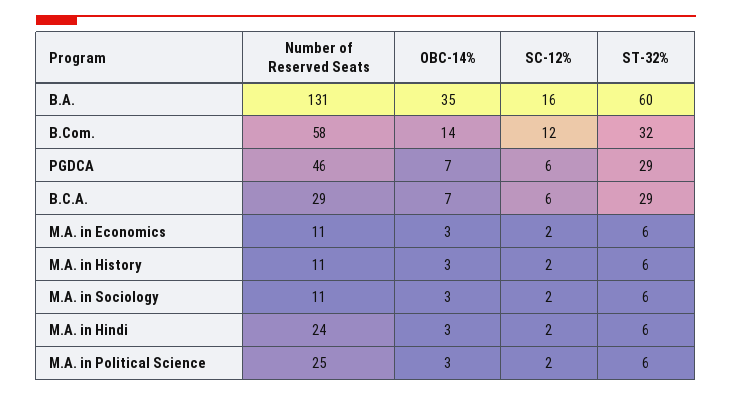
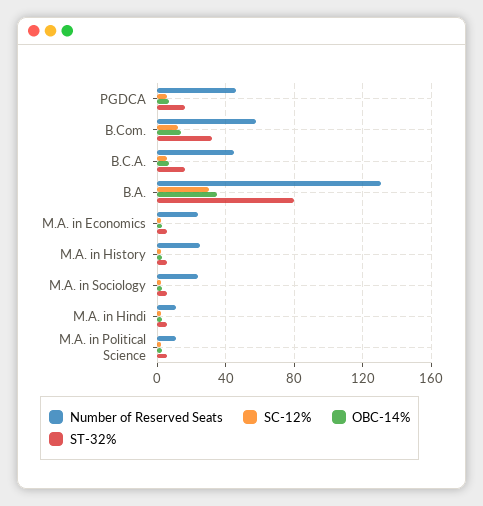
SC-12%, B.A.: 16 -> 30
ST-32%, B.A.: 60 -> 80
ST-32%, PGDCA: 29 -> 15
Number of Reserved Seats, B.C.A.: 29 -> 45
ST-32%, B.C.A.: 29 -> 15
Number of Reserved Seats, M.A. in Economics: 11 -> 25
Number of Reserved Seats, M.A. in History: 11 -> 25
Number of Reserved Seats, M.A. in Sociology: 11 -> 25
Number of Reserved Seats, M.A. in Hindi: 24 -> 10
Number of Reserved Seats, M.A. in Political Science: 25 -> 10

